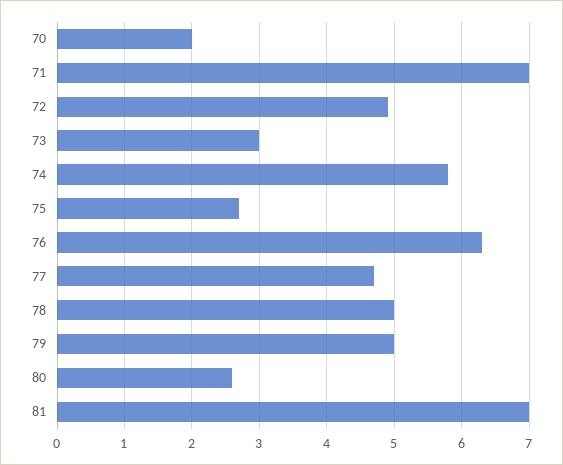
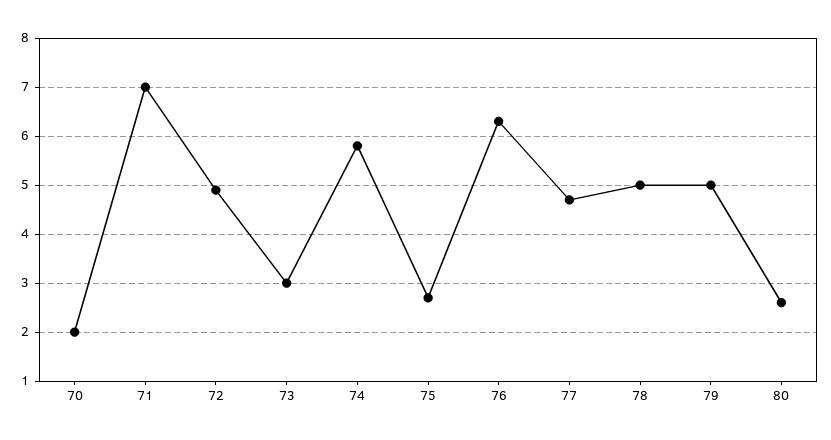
81: 7 -> none

